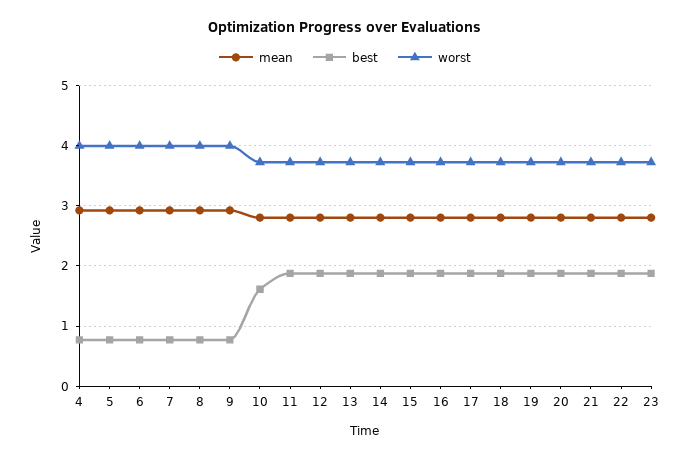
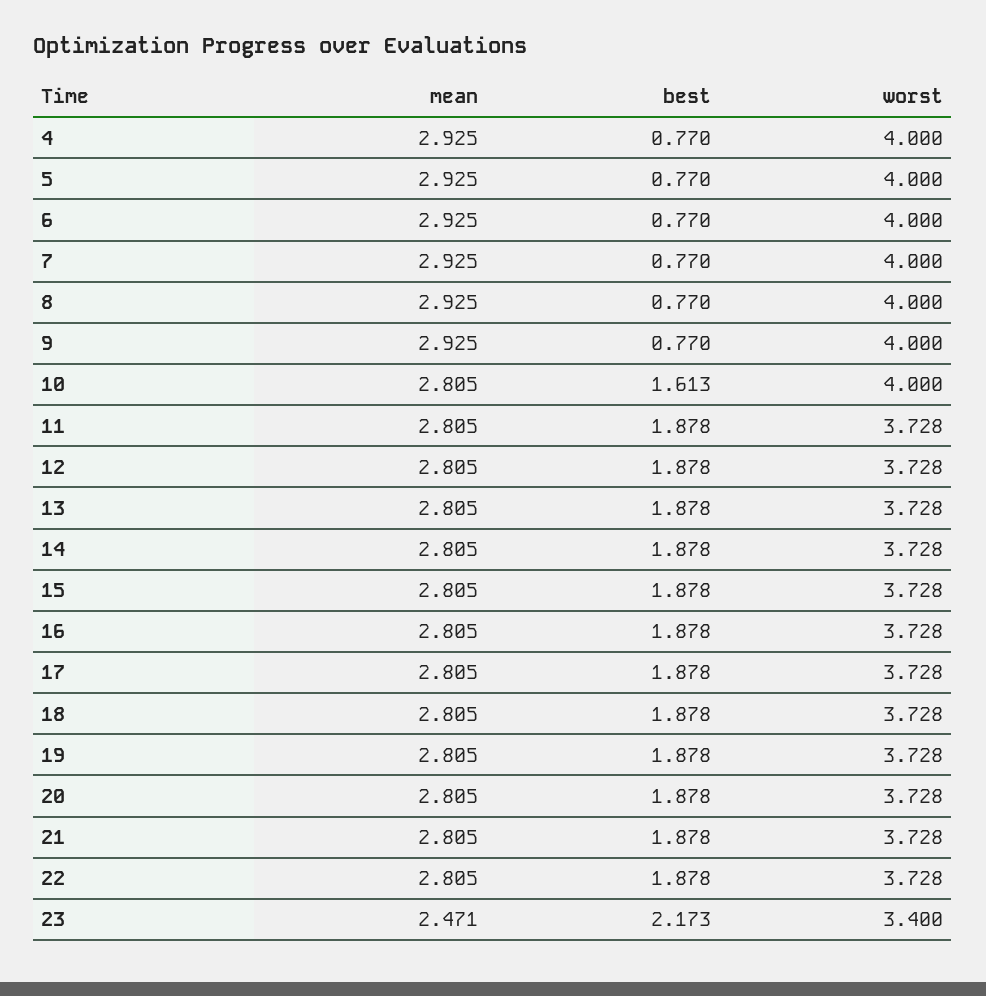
worst, 10: 3.7 -> 4
mean, 23: 2.8 -> 2.471
best, 23: 1.9 -> 2.173
worst, 23: 3.7 -> 3.4

